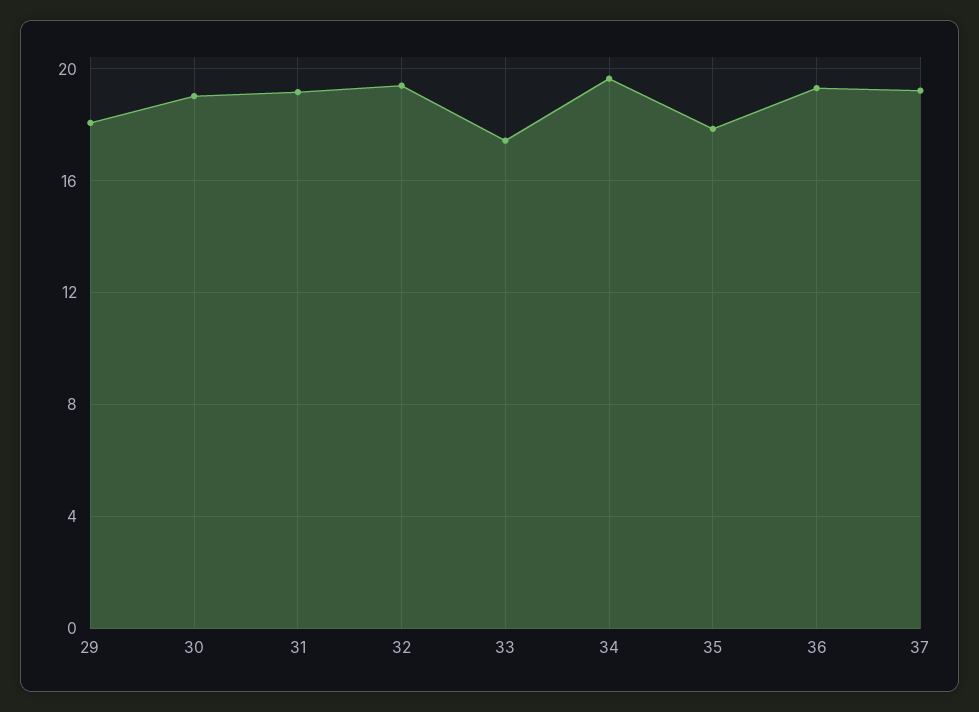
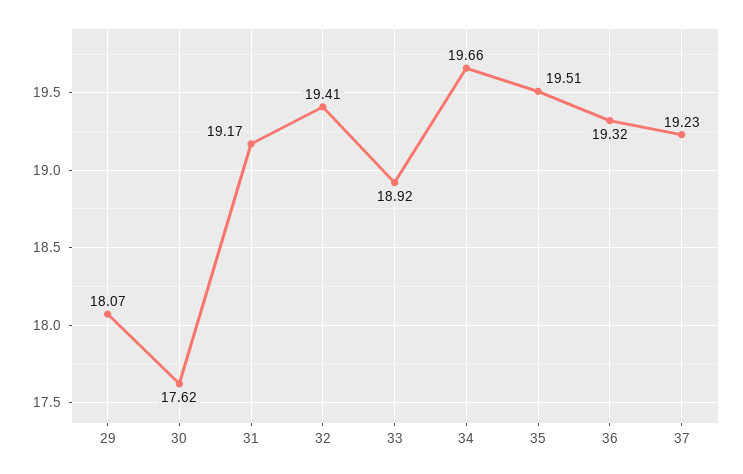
30: 19 -> 17.62
33: 17.5 -> 18.92
35: 18 -> 19.51

